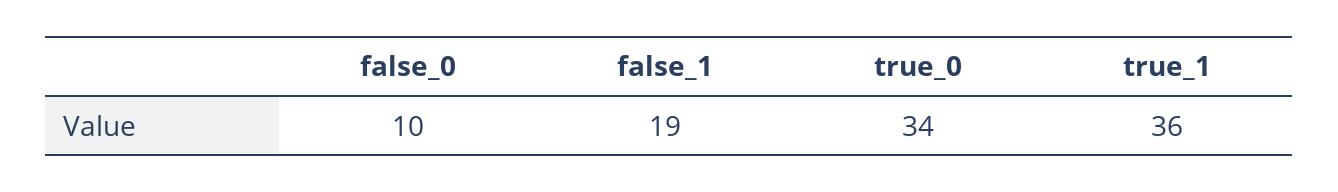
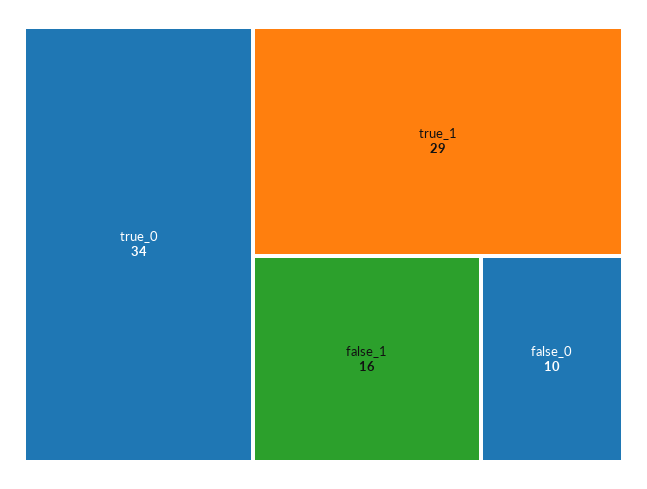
false_1: 19 -> 16
true_1: 36 -> 29

